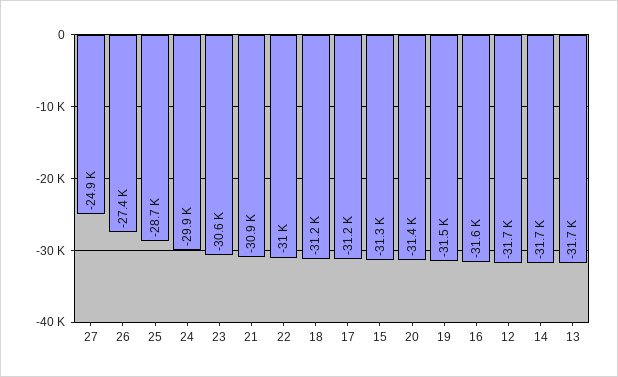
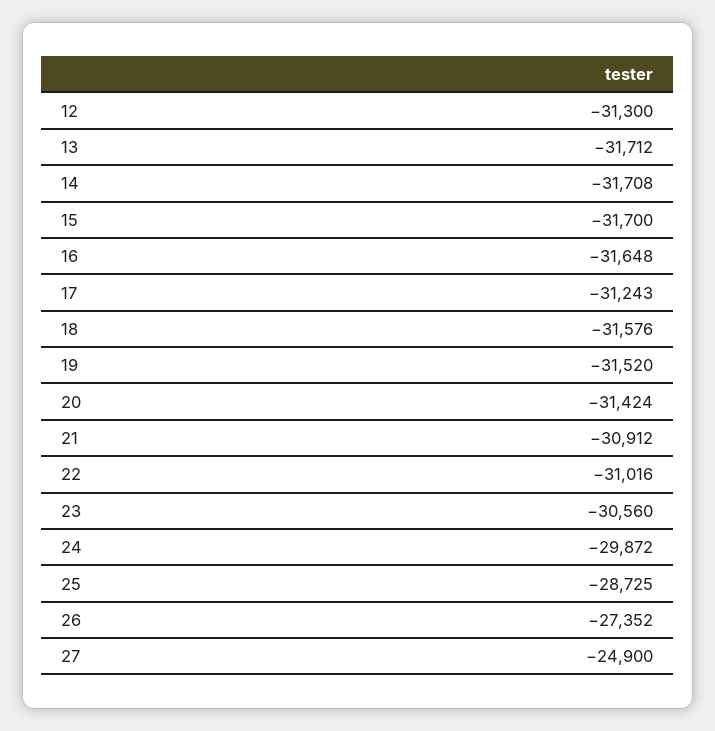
18: -31200 -> -31576
15: -31300 -> -31700
12: -31700 -> -31300

